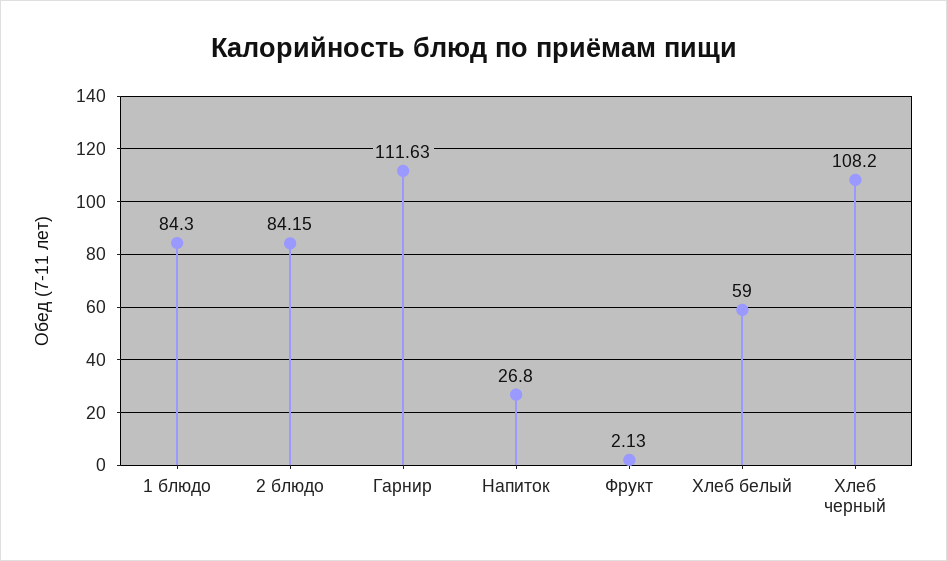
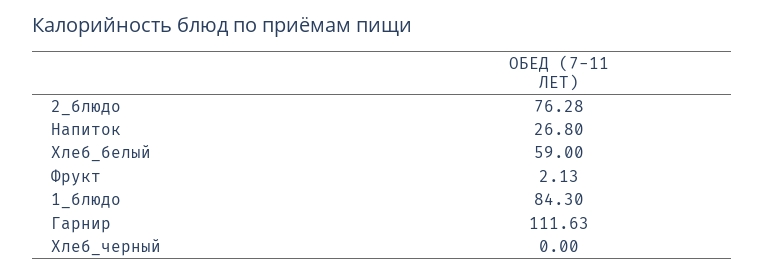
2 блюдо: 84.15 -> 76.28
Хлеб черный: 108.2 -> 0

